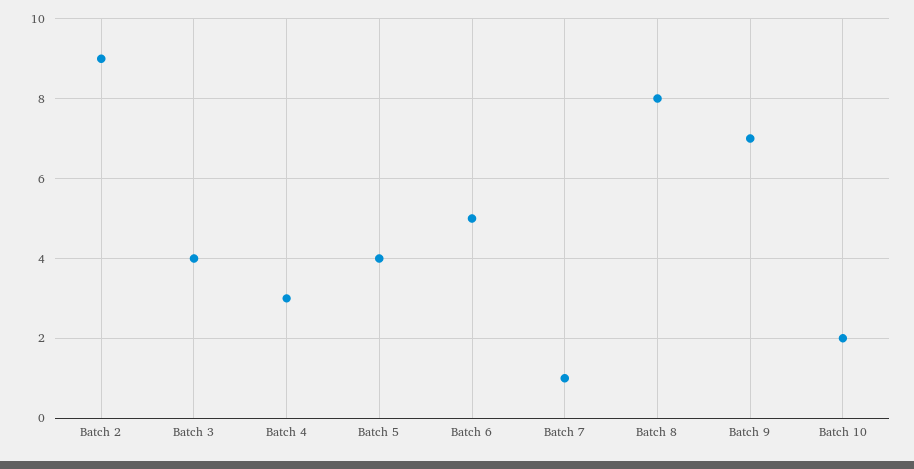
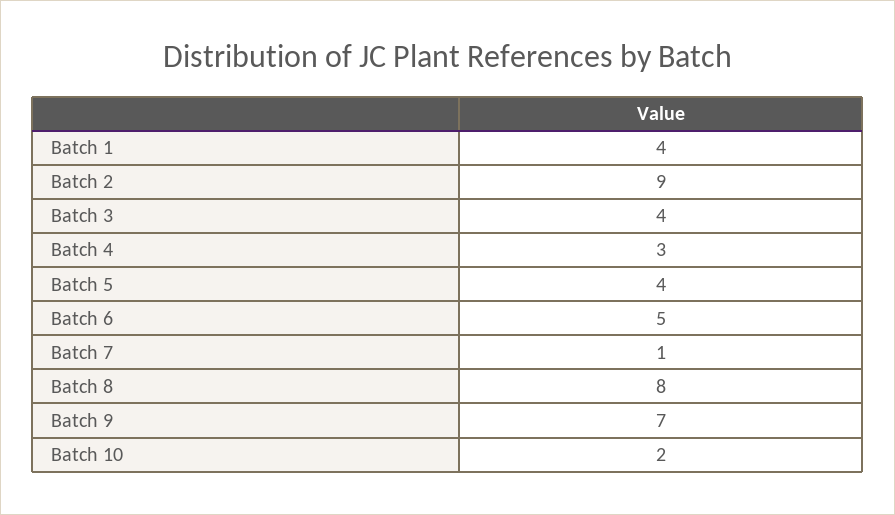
Batch 1: none -> 4

